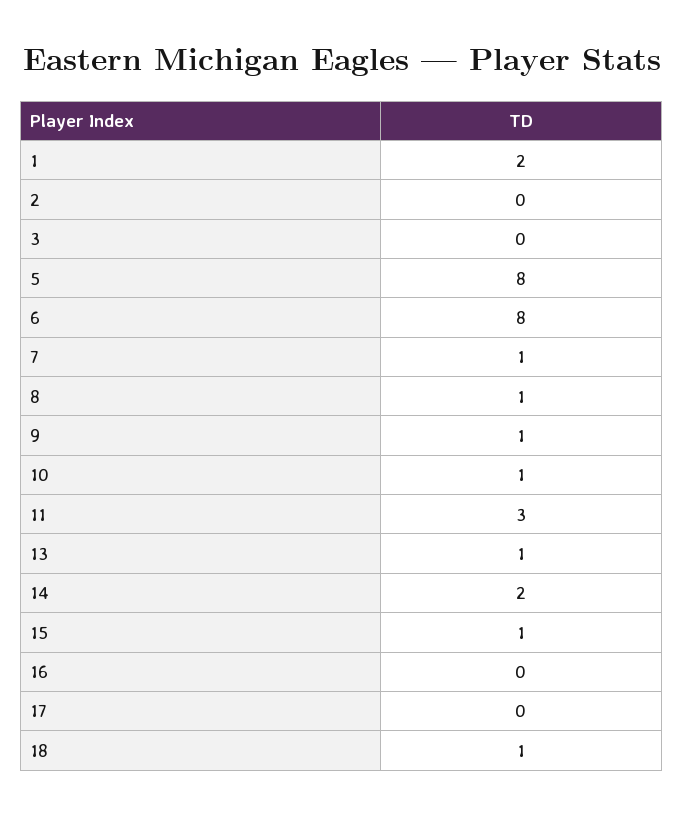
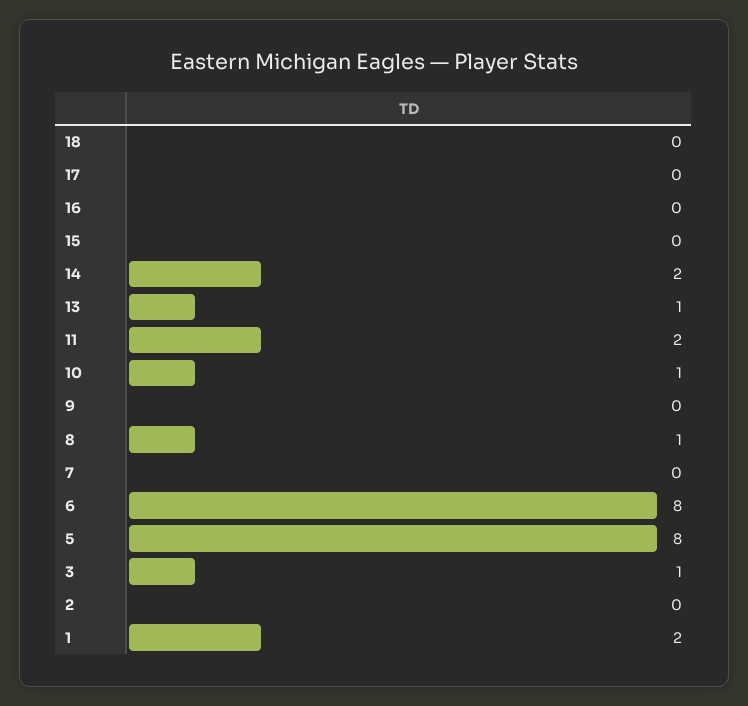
3: 0 -> 1
7: 1 -> 0
9: 1 -> 0
11: 3 -> 2
15: 1 -> 0
18: 1 -> 0

